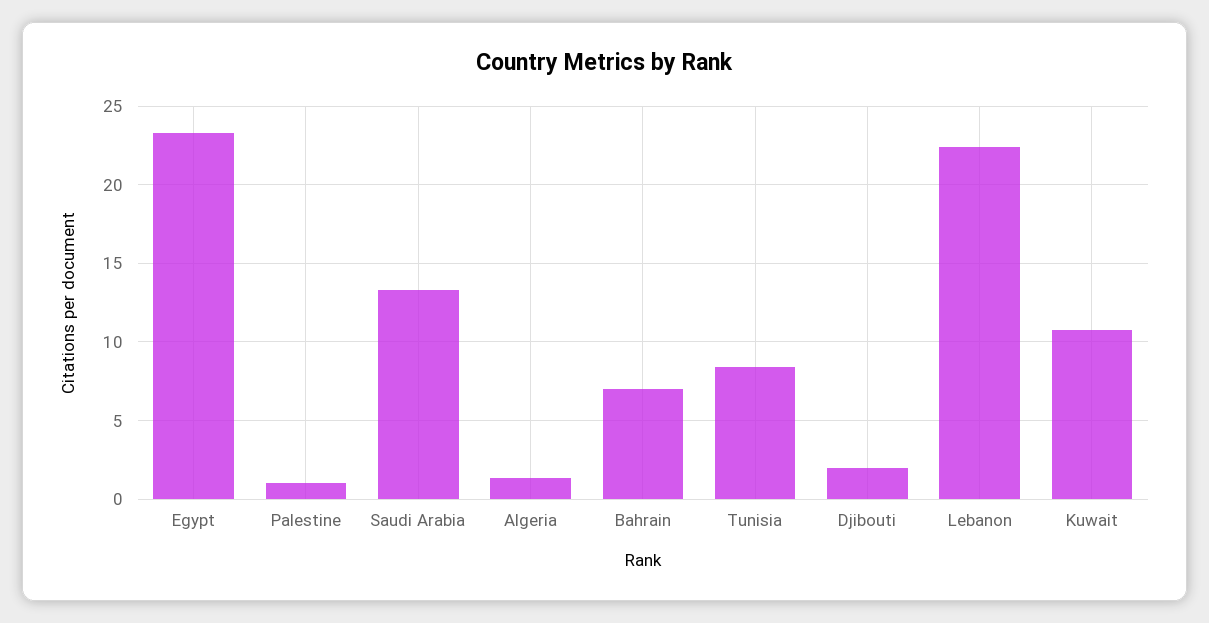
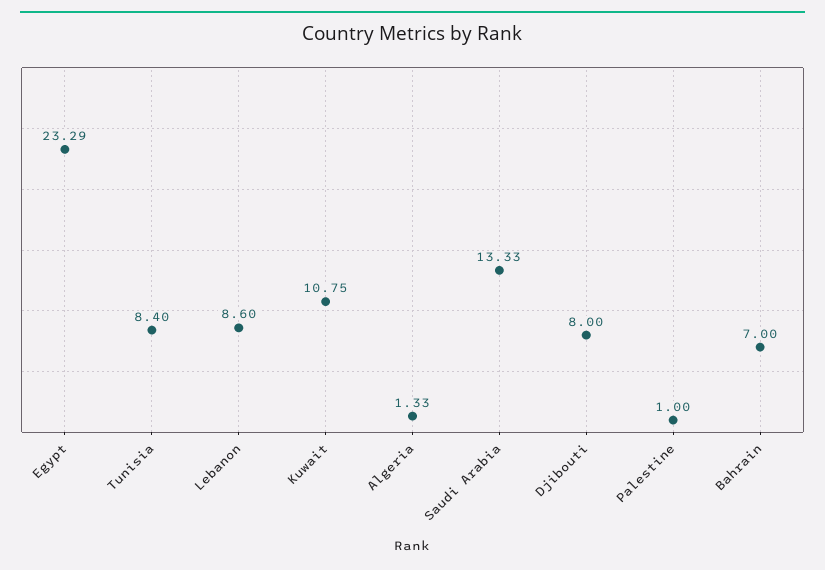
Djibouti: 2 -> 8
Lebanon: 22.5 -> 8.6

